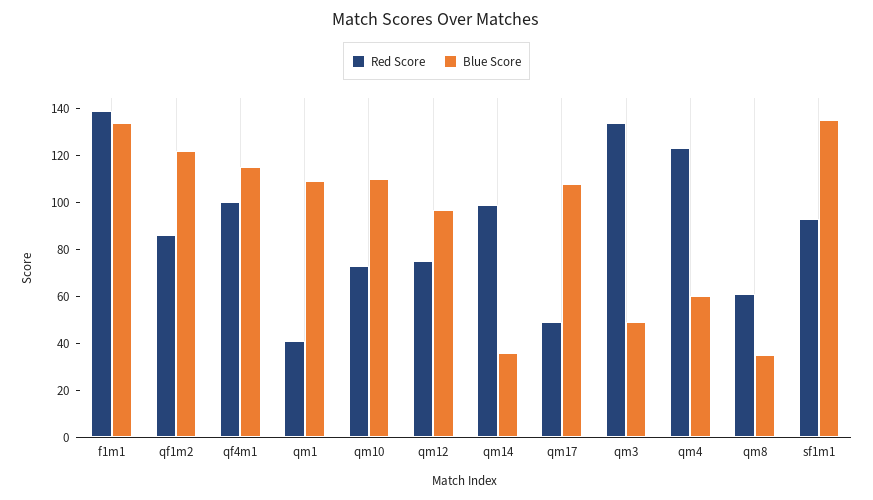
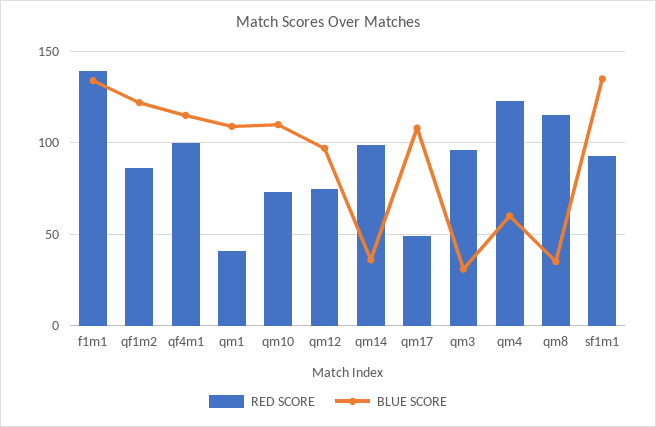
Red Score, qm3: 135 -> 95
Blue Score, qm3: 50 -> 30
Red Score, qm8: 60 -> 115

